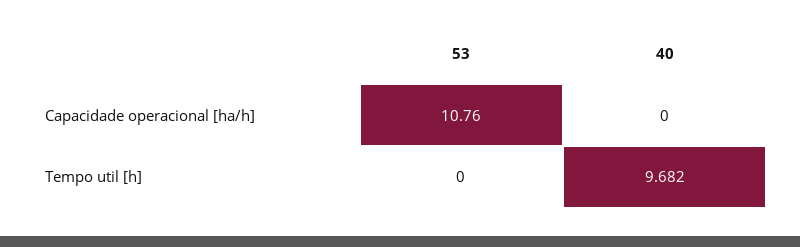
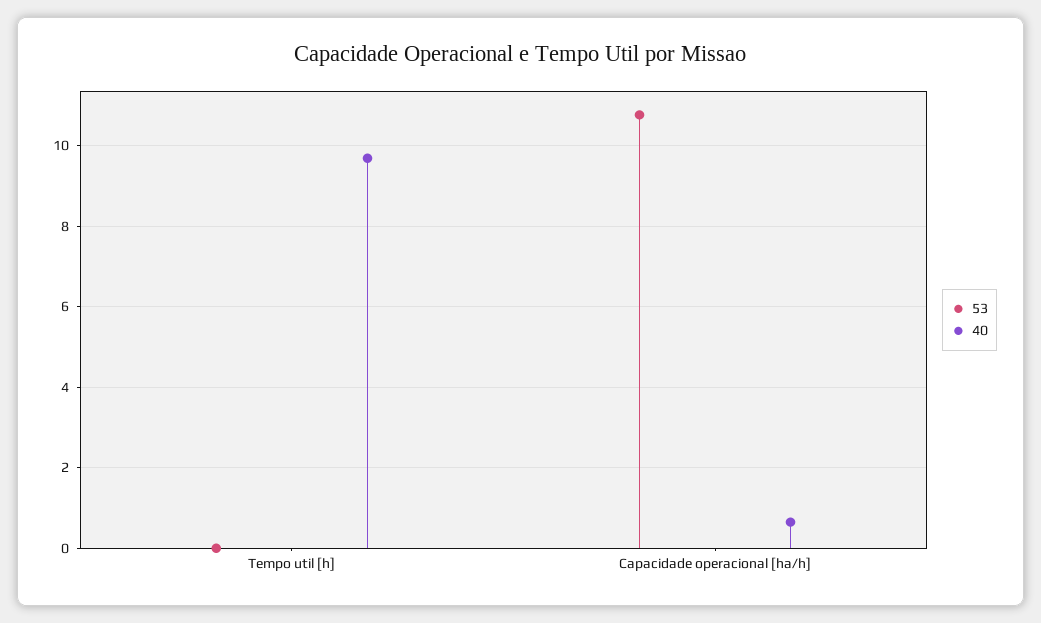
40, Capacidade operacional [ha/h]: 0 -> 0.6

